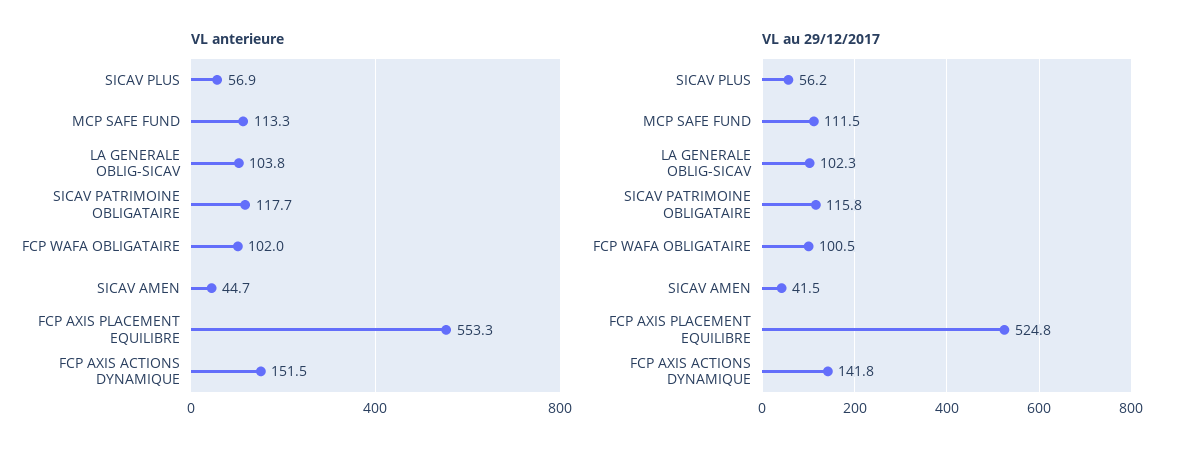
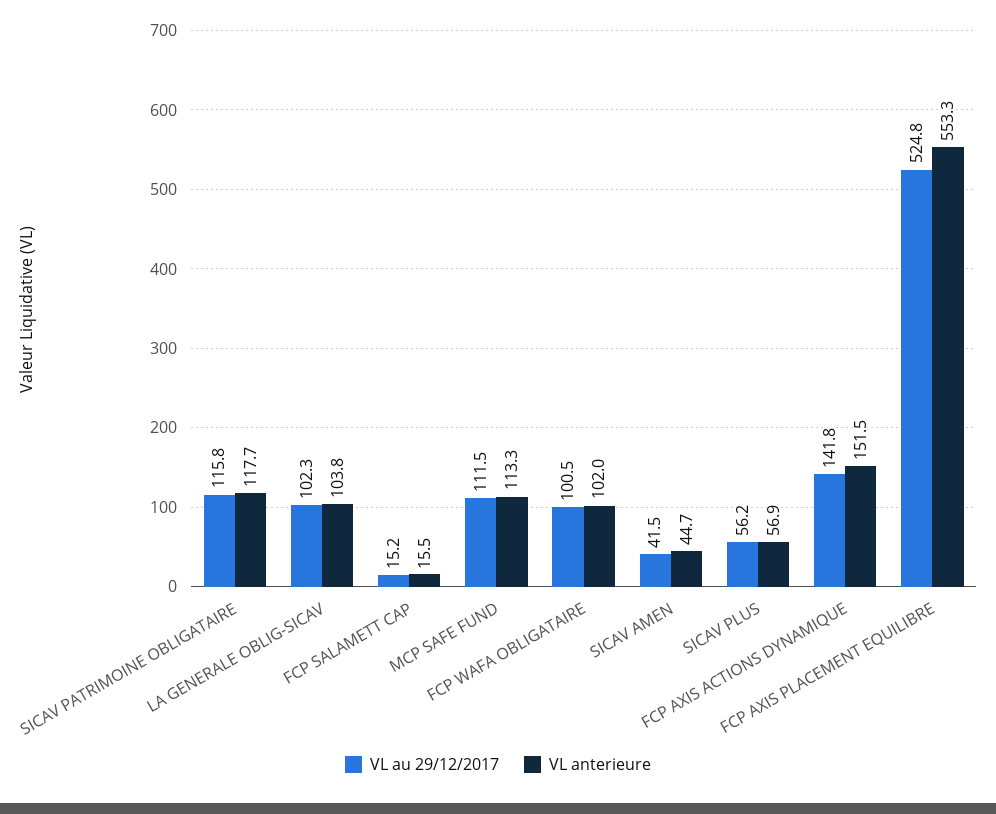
VL au 29/12/2017, FCP SALAMETT CAP: none -> 15.2
VL anterieure, FCP SALAMETT CAP: none -> 15.5

